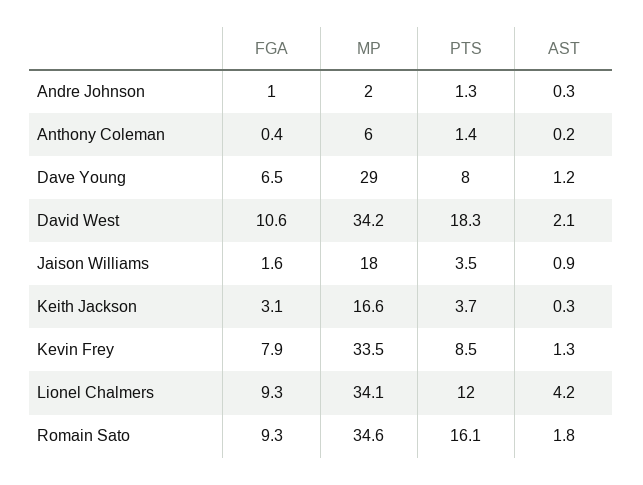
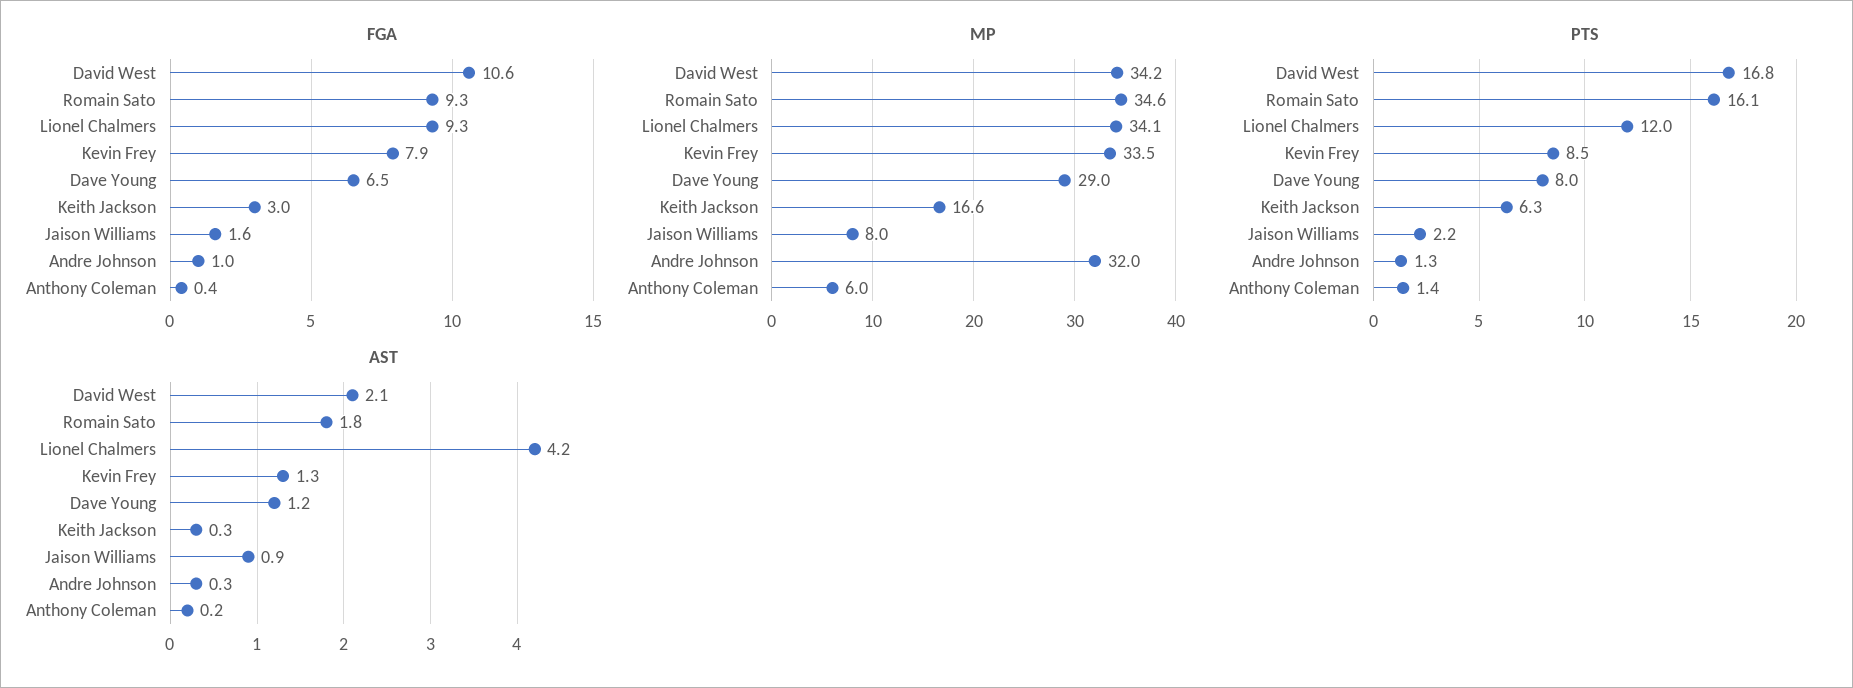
MP, Andre Johnson: 2 -> 32
PTS, David West: 18.3 -> 16.8
MP, Jaison Williams: 18 -> 8
PTS, Jaison Williams: 3.5 -> 2.2
FGA, Keith Jackson: 3.1 -> 3
PTS, Keith Jackson: 3.7 -> 6.3

